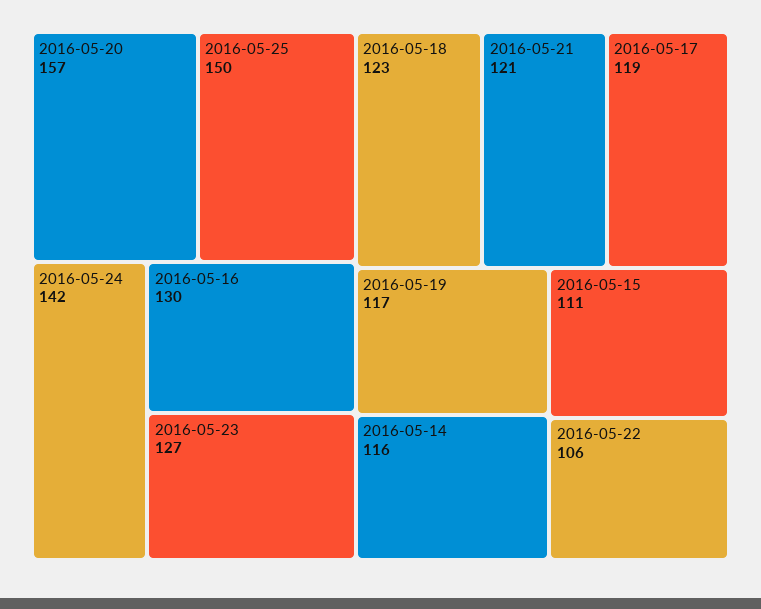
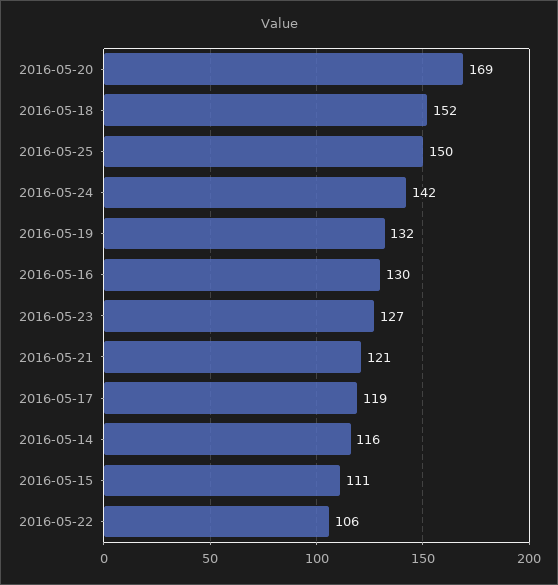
2016-05-20: 157 -> 169
2016-05-18: 123 -> 152
2016-05-19: 117 -> 132

